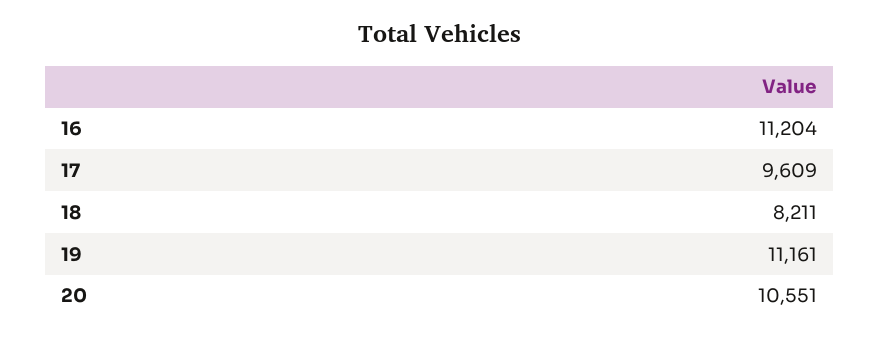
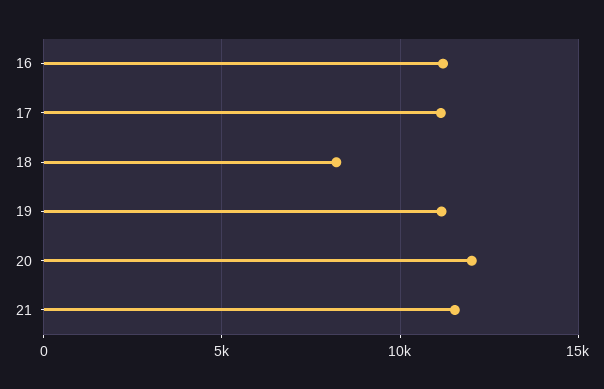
17: 9609 -> 11000
20: 10551 -> 12000
21: none -> 11500

